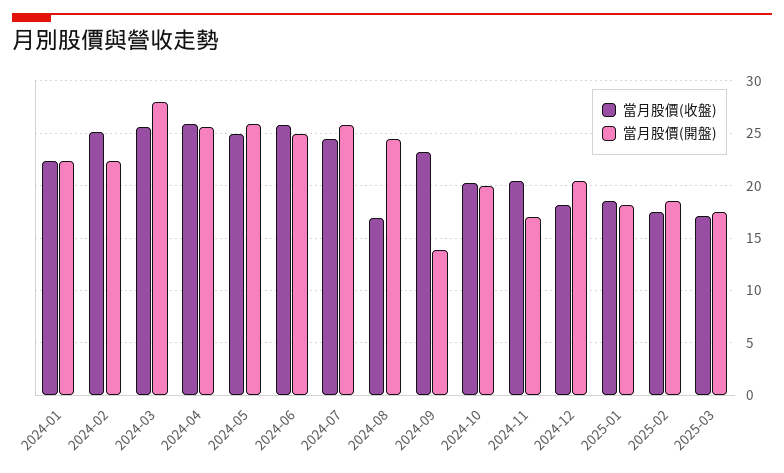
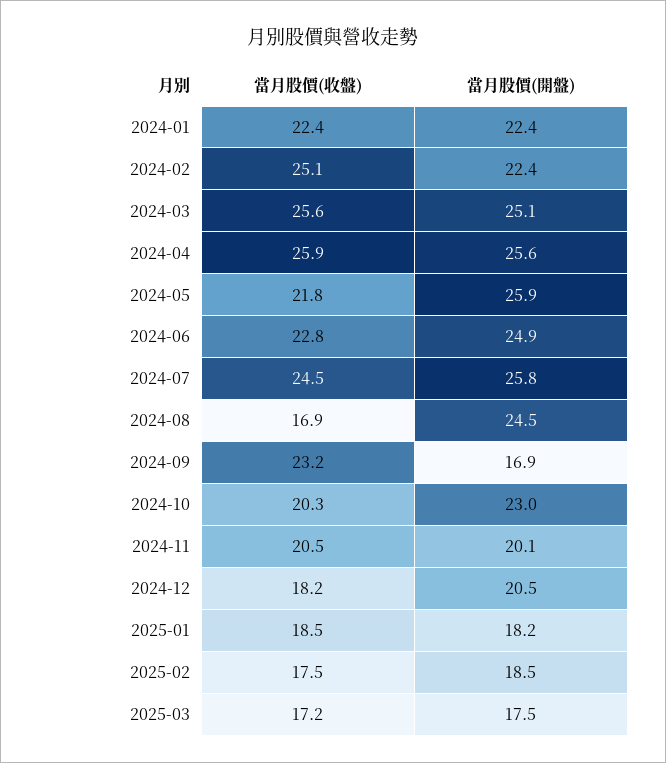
當月股價(開盤), 2024-03: 28 -> 25.1
當月股價(收盤), 2024-05: 25 -> 21.8
當月股價(收盤), 2024-06: 26 -> 22.8
當月股價(開盤), 2024-09: 14 -> 16.9
當月股價(開盤), 2024-10: 20 -> 23
當月股價(開盤), 2024-11: 17 -> 20.1

